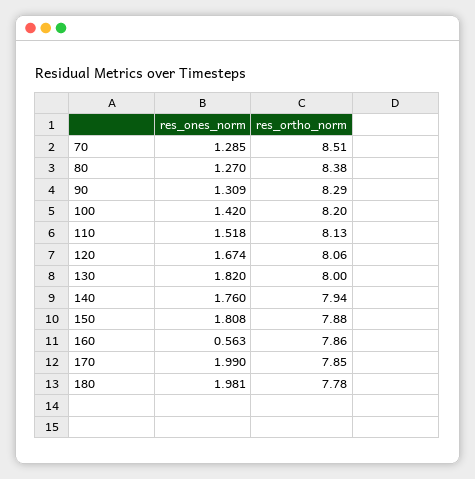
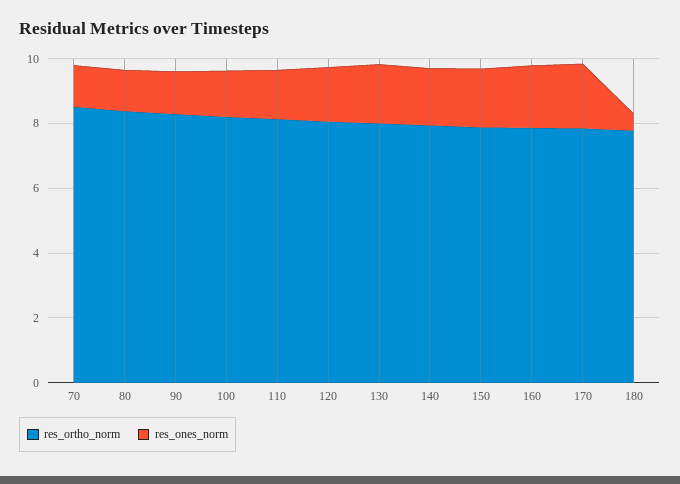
res_ones_norm, 160: 0.563 -> 2
res_ones_norm, 180: 1.981 -> 0.5

